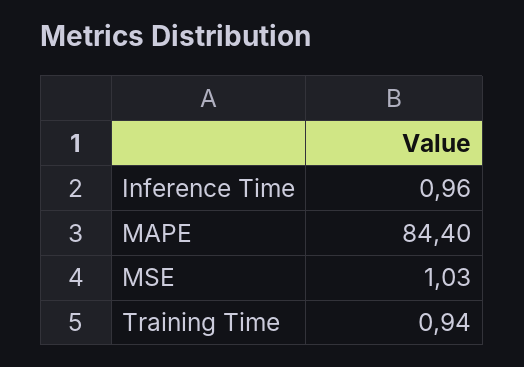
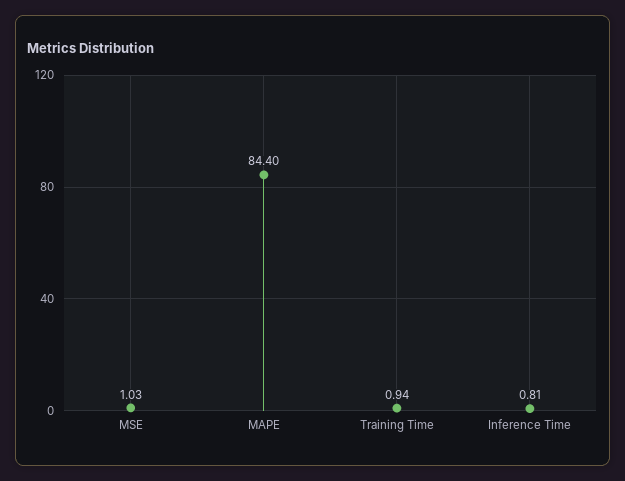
Inference Time: 0.96 -> 0.81

